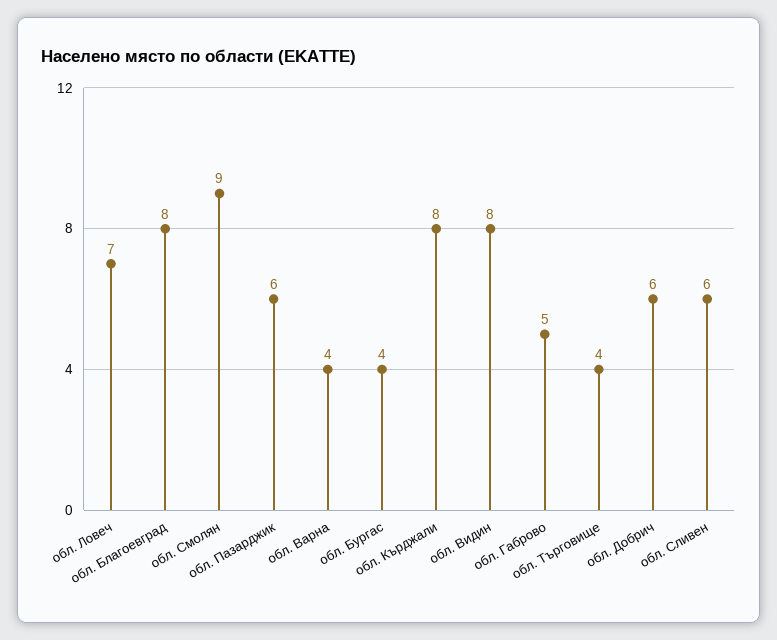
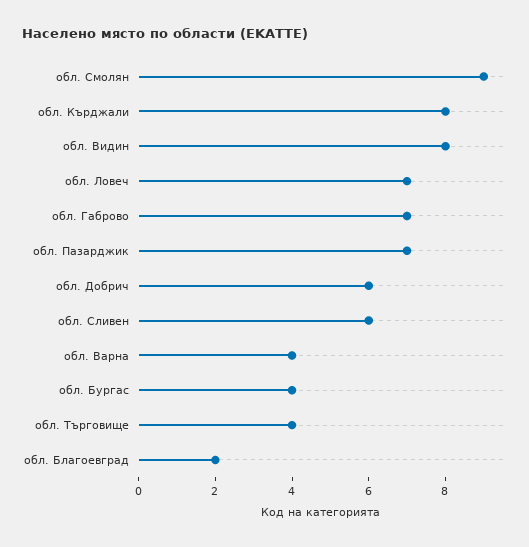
обл. Благоевград: 8 -> 2
обл. Пазарджик: 6 -> 7
обл. Габрово: 5 -> 7

